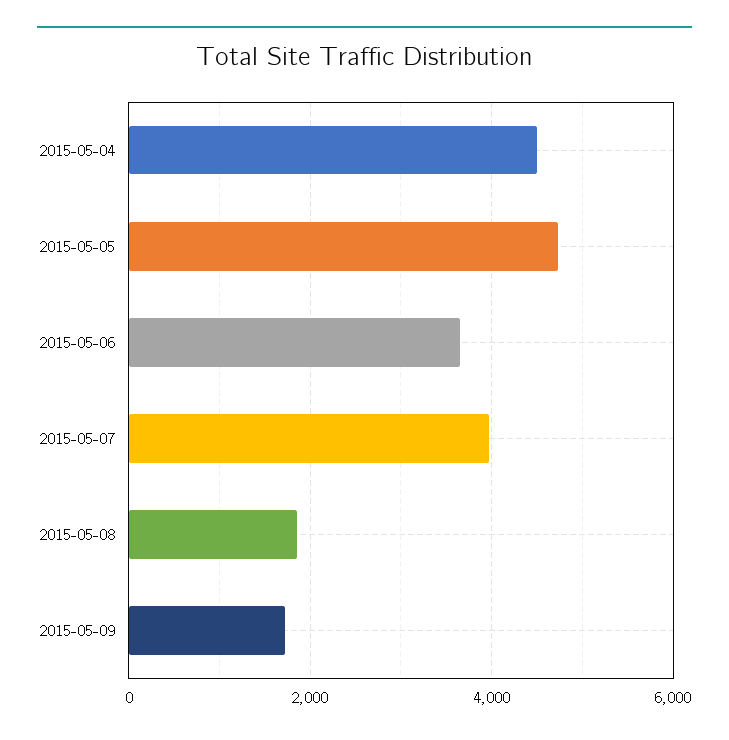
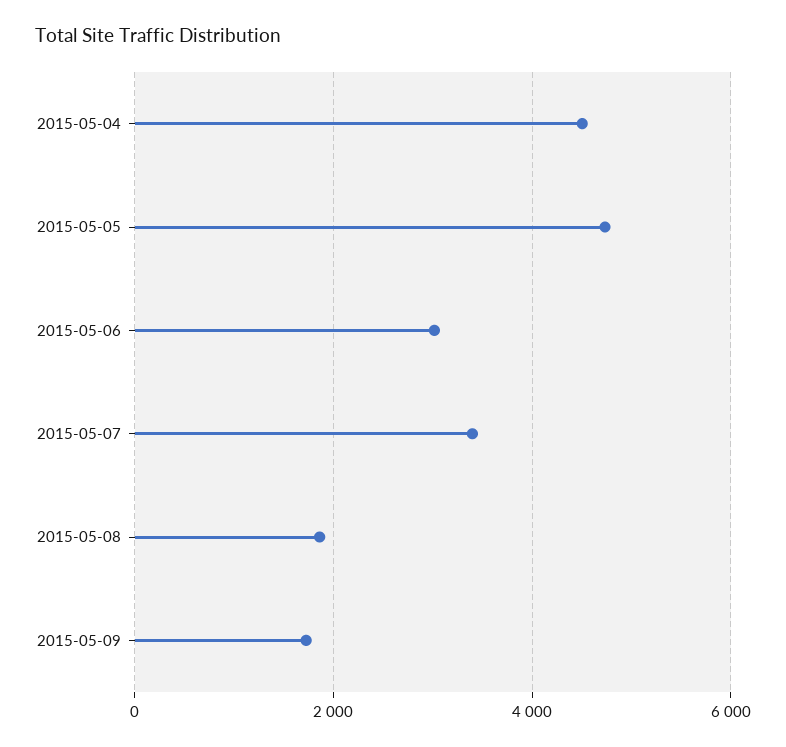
2015-05-06: 3600 -> 3000
2015-05-07: 4000 -> 3400

